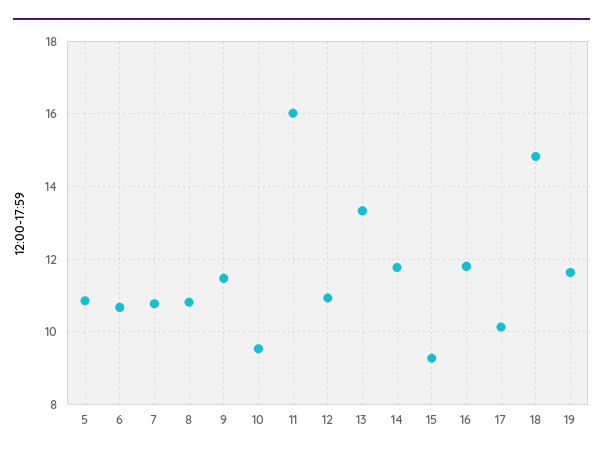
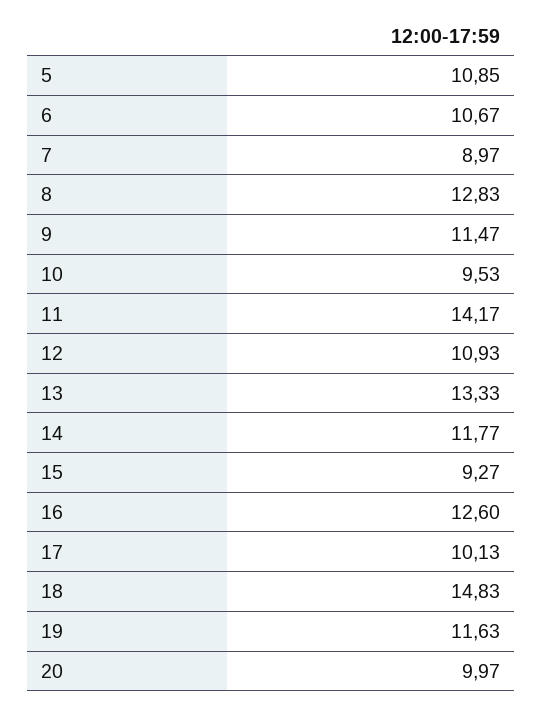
7: 10.8 -> 8.97
8: 10.8 -> 12.83
11: 16 -> 14.17
16: 11.8 -> 12.6
20: none -> 9.97

